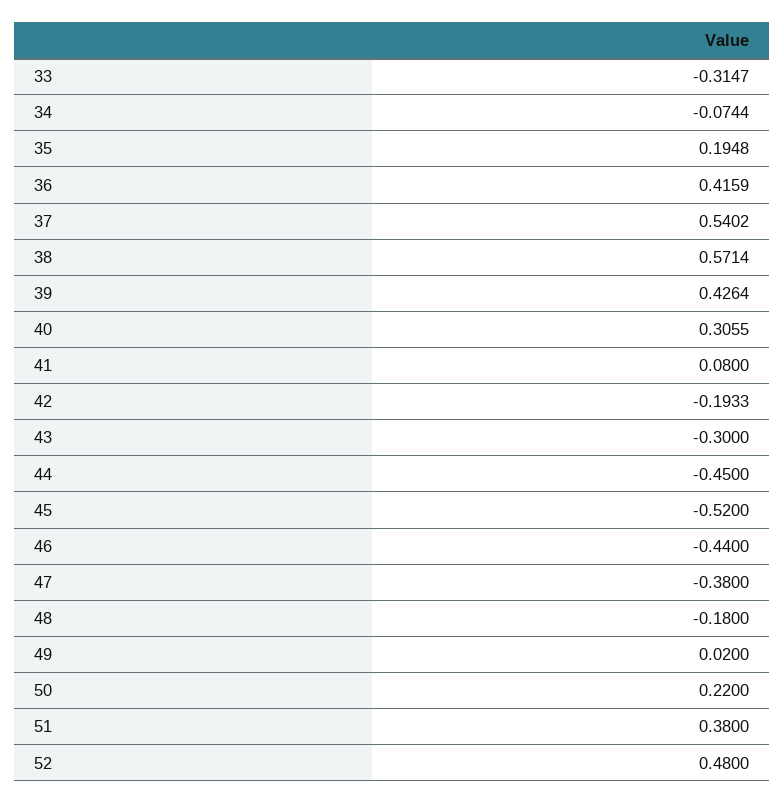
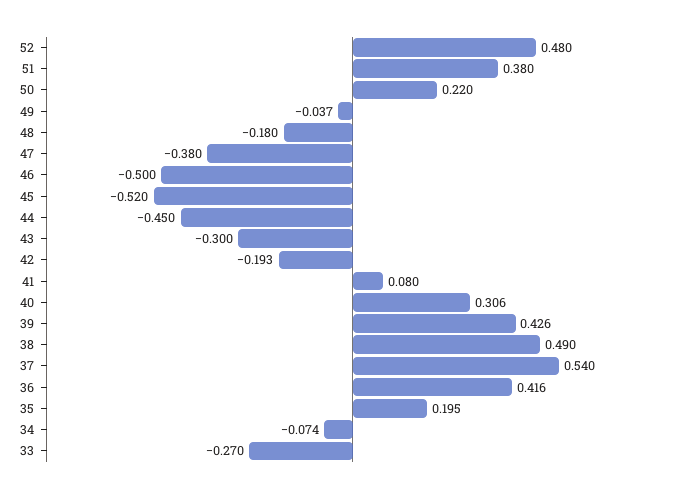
33: -0.3147 -> -0.27
38: 0.5714 -> 0.49
46: -0.44 -> -0.5
49: 0.02 -> -0.037

